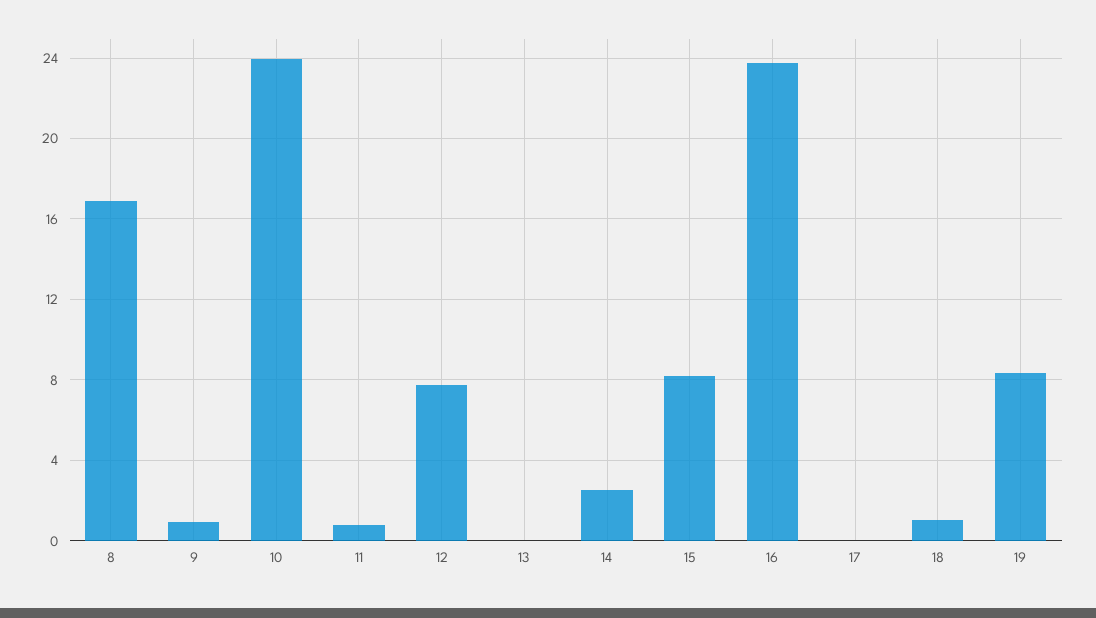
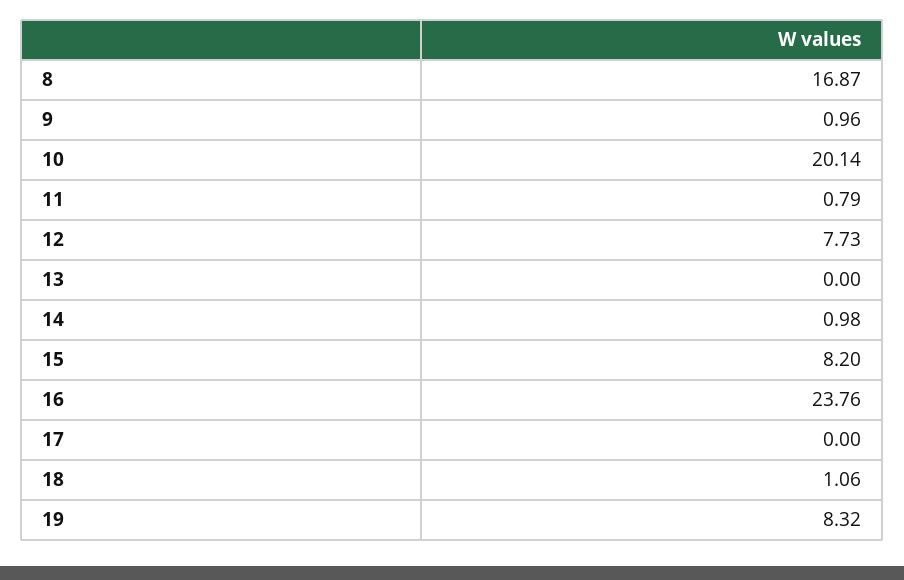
10: 24 -> 20.14
14: 2.5 -> 0.98

